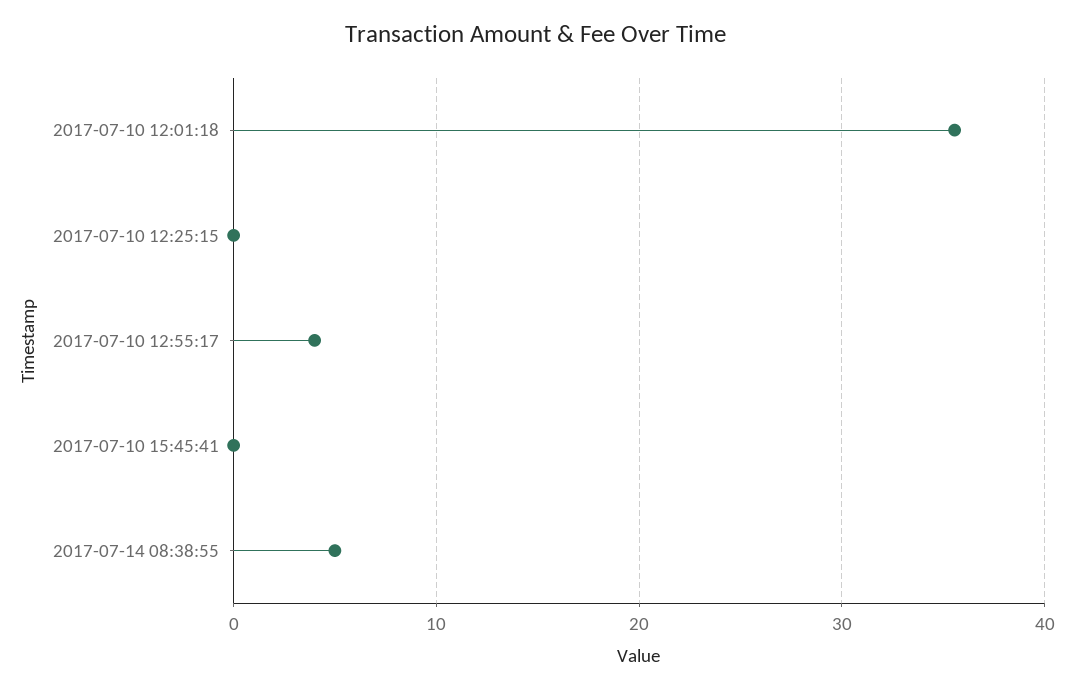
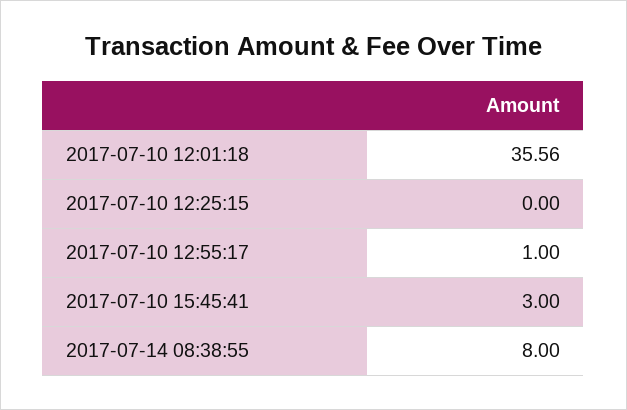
2017-07-10 12:55:17: 4 -> 1
2017-07-10 15:45:41: 0 -> 3
2017-07-14 08:38:55: 5 -> 8

